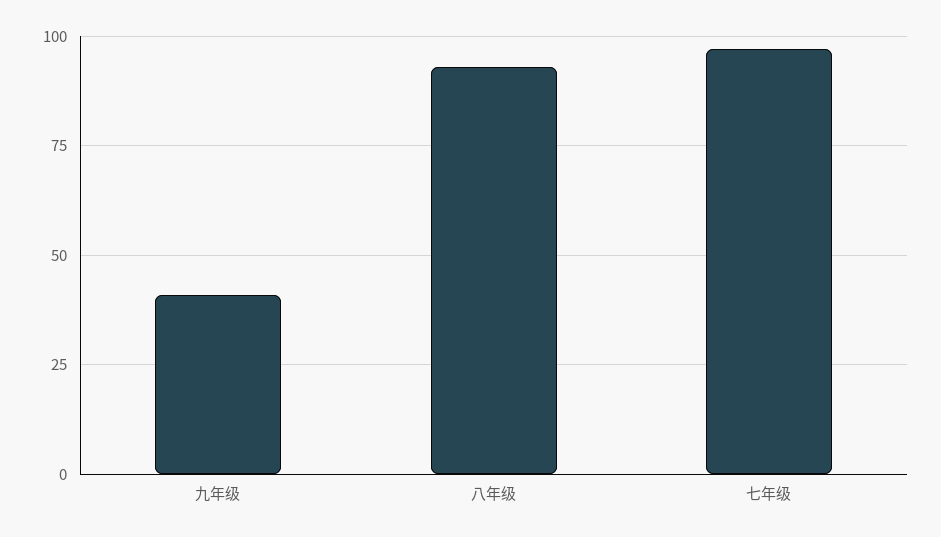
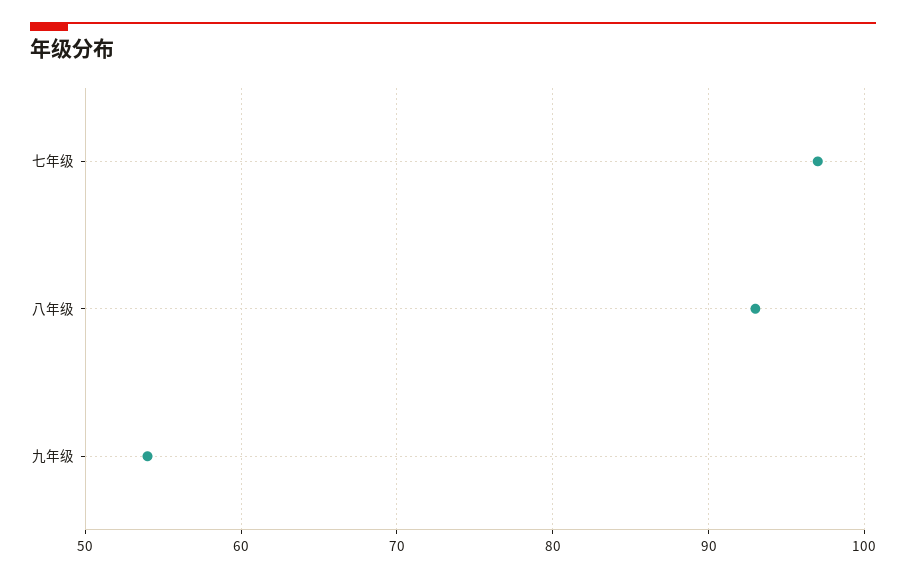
九年级: 40 -> 54

